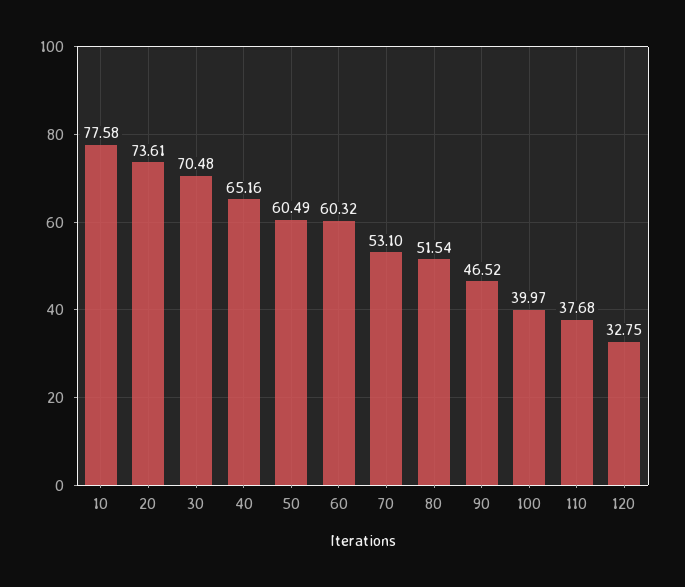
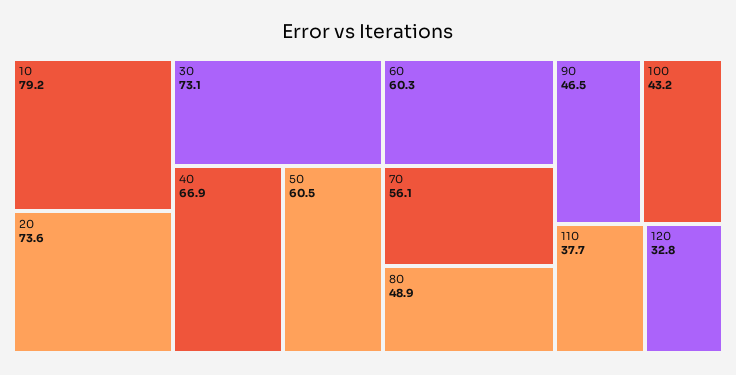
10: 77.58 -> 79.2
30: 70.48 -> 73.1
40: 65.16 -> 66.9
70: 53.1 -> 56.1
80: 51.54 -> 48.9
100: 39.97 -> 43.2

